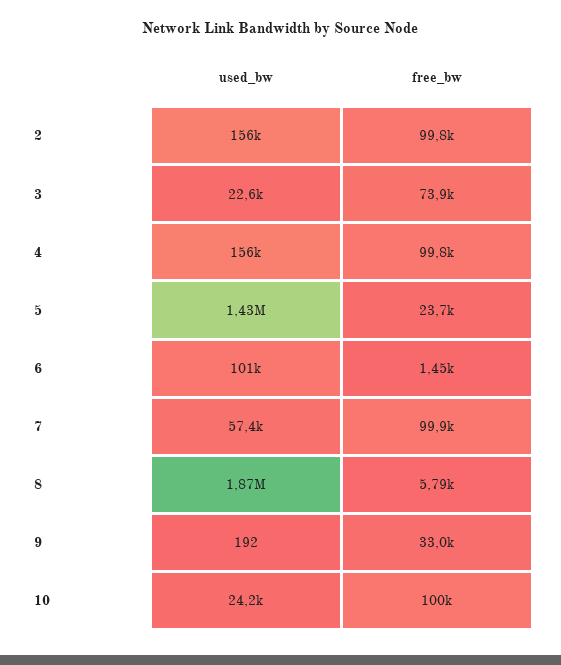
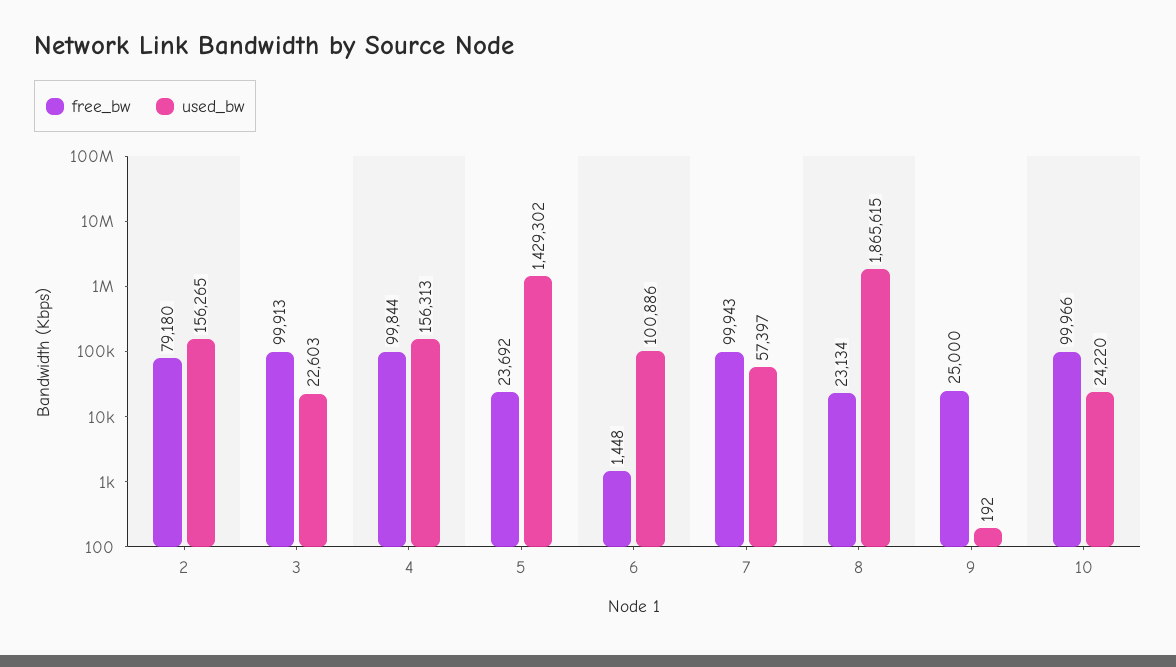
free_bw, 2: 99800 -> 79180
free_bw, 3: 73900 -> 99913
free_bw, 8: 5790 -> 23134
free_bw, 9: 33000 -> 25000

